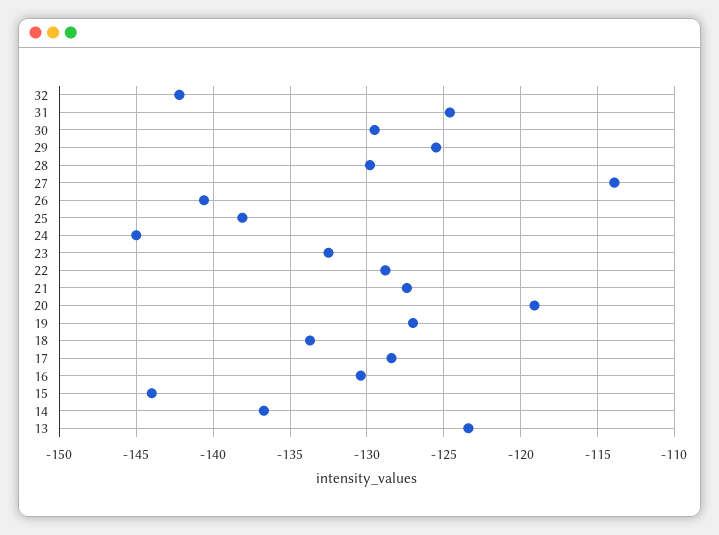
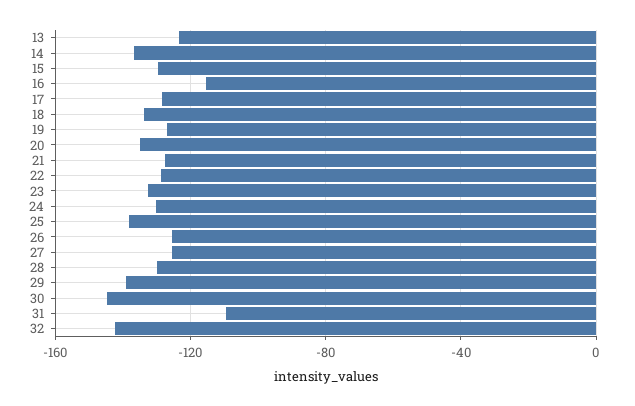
31: -124.5 -> -110
30: -129.5 -> -145
29: -125.5 -> -140
27: -114 -> -125
26: -140.5 -> -125
24: -145 -> -130
20: -119 -> -135
16: -130.5 -> -115
15: -144 -> -130

